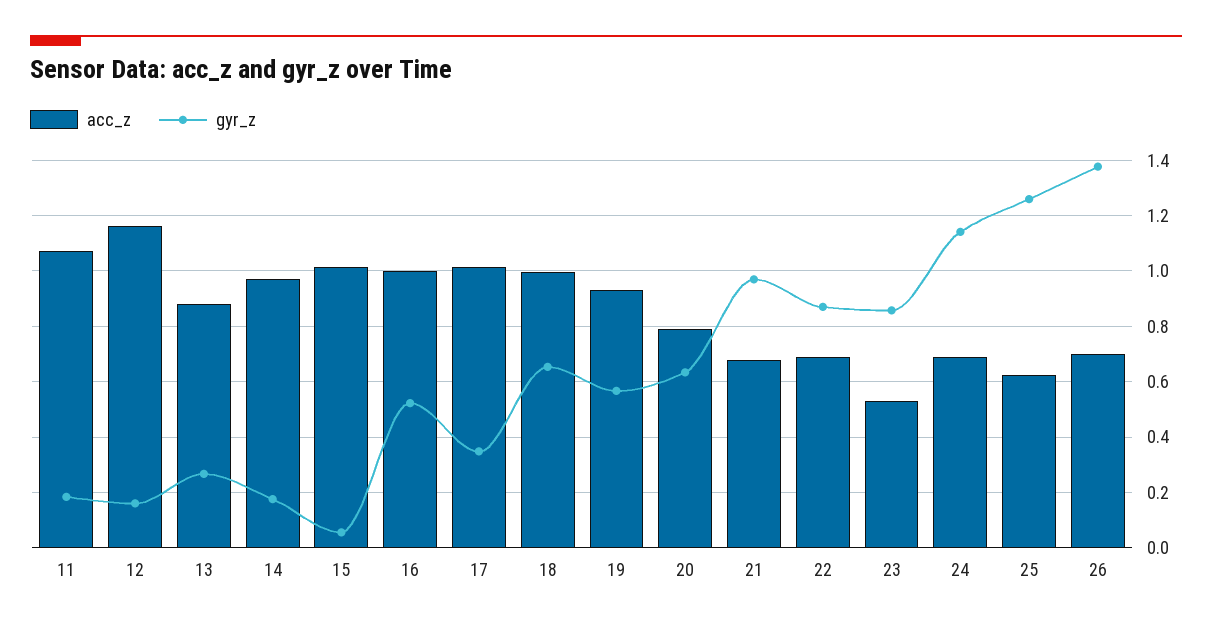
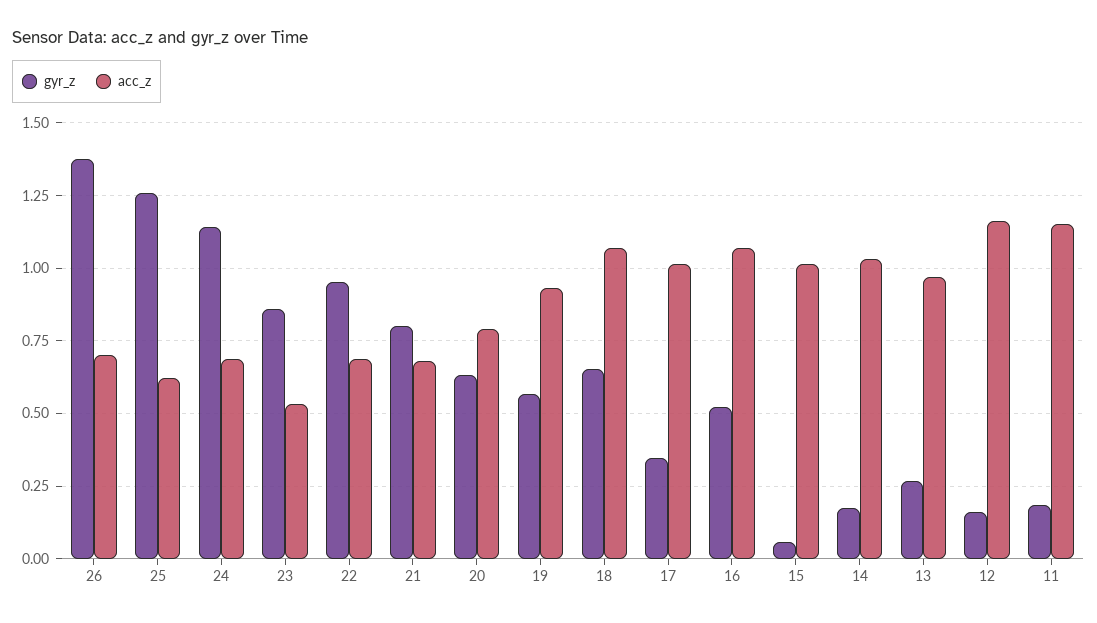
acc_z, 11: 1.075 -> 1.15
acc_z, 13: 0.875 -> 0.975
acc_z, 14: 0.975 -> 1.025
acc_z, 16: 1 -> 1.075
acc_z, 18: 1 -> 1.075
gyr_z, 21: 0.975 -> 0.8
gyr_z, 22: 0.875 -> 0.95

